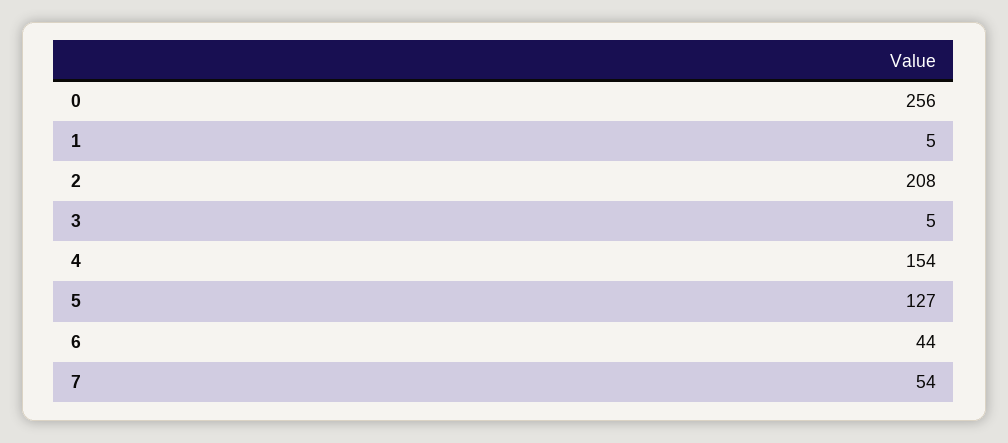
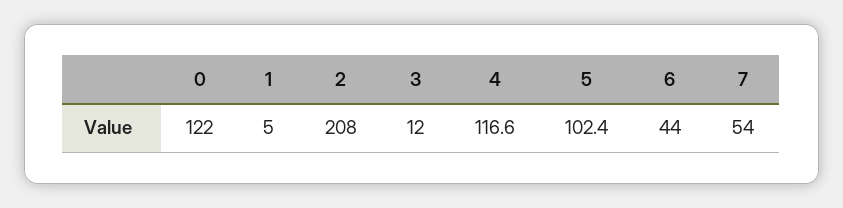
0: 256 -> 122
3: 5 -> 12
4: 154 -> 116.6
5: 127 -> 102.4

